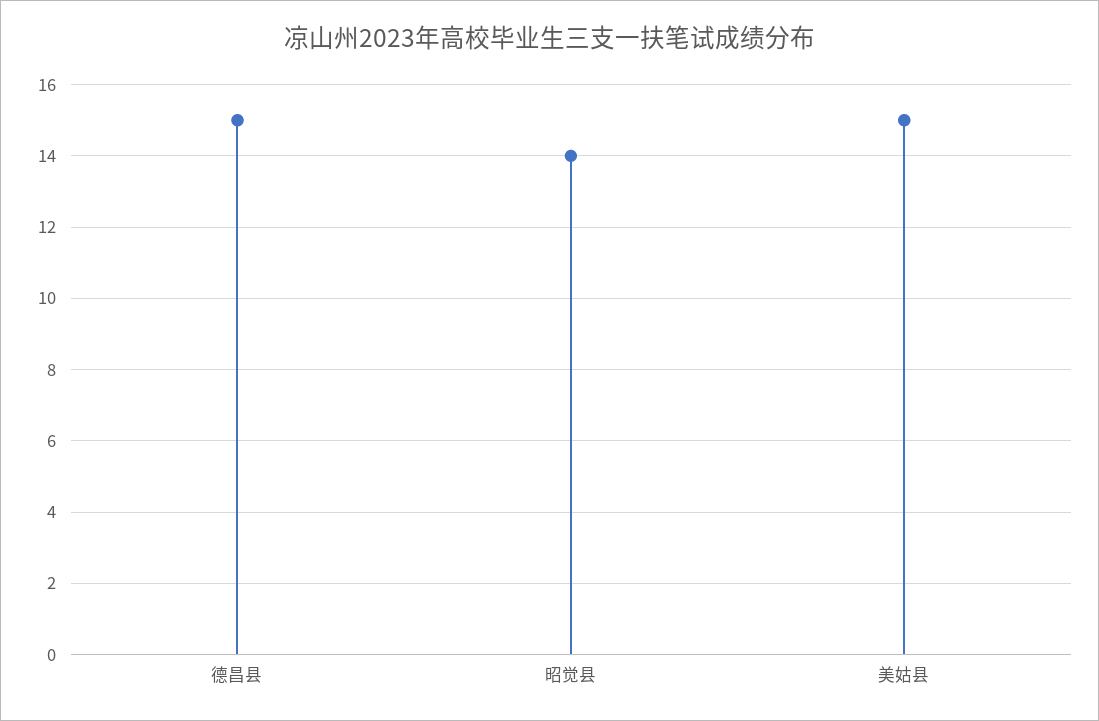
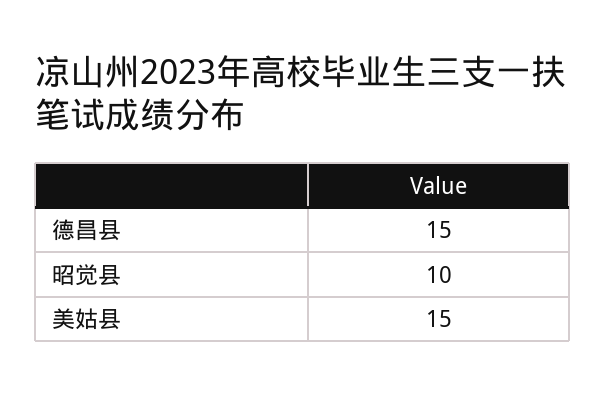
昭觉县: 14 -> 10

